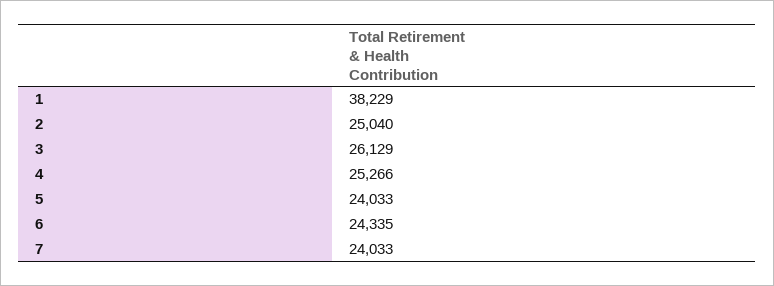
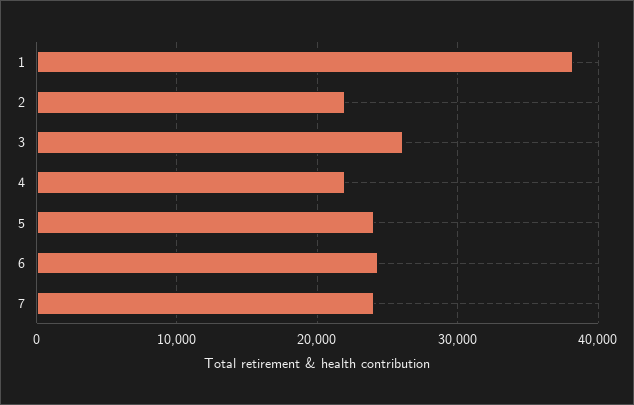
2: 25040 -> 22000
4: 25266 -> 22000

